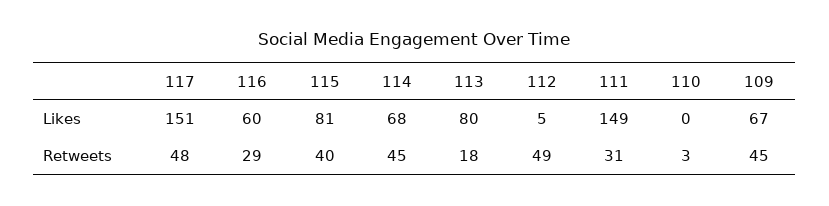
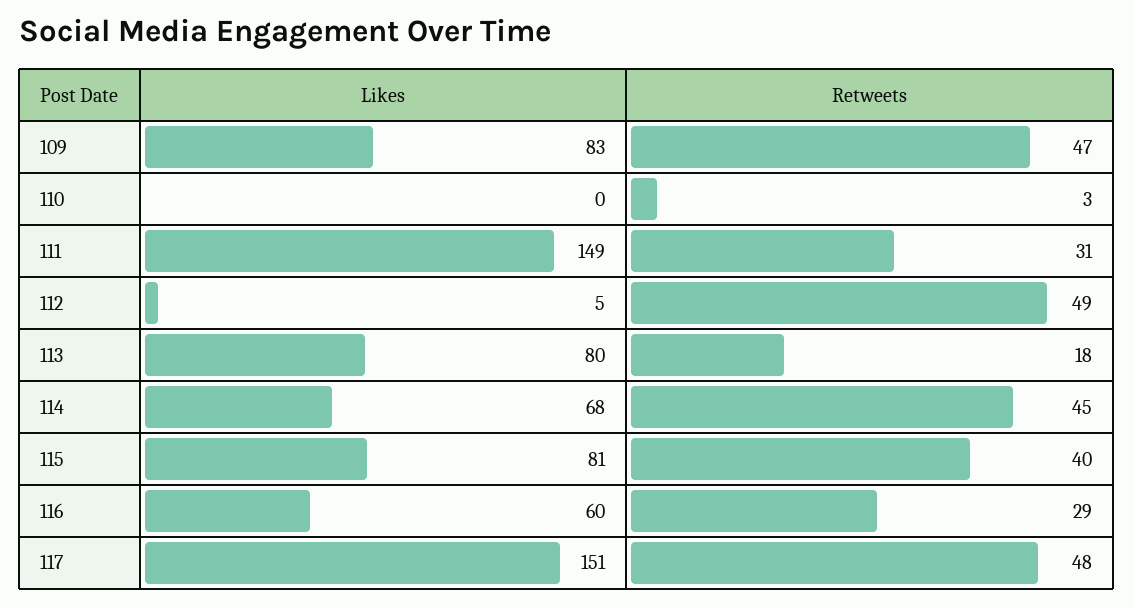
109, Likes: 67 -> 83
109, Retweets: 45 -> 47

